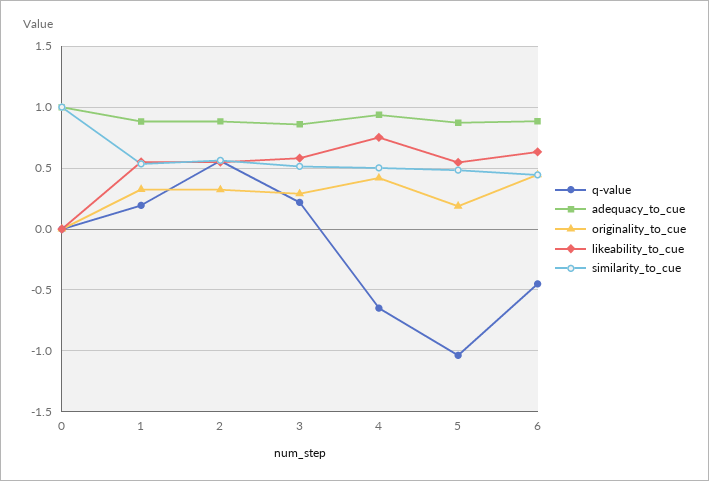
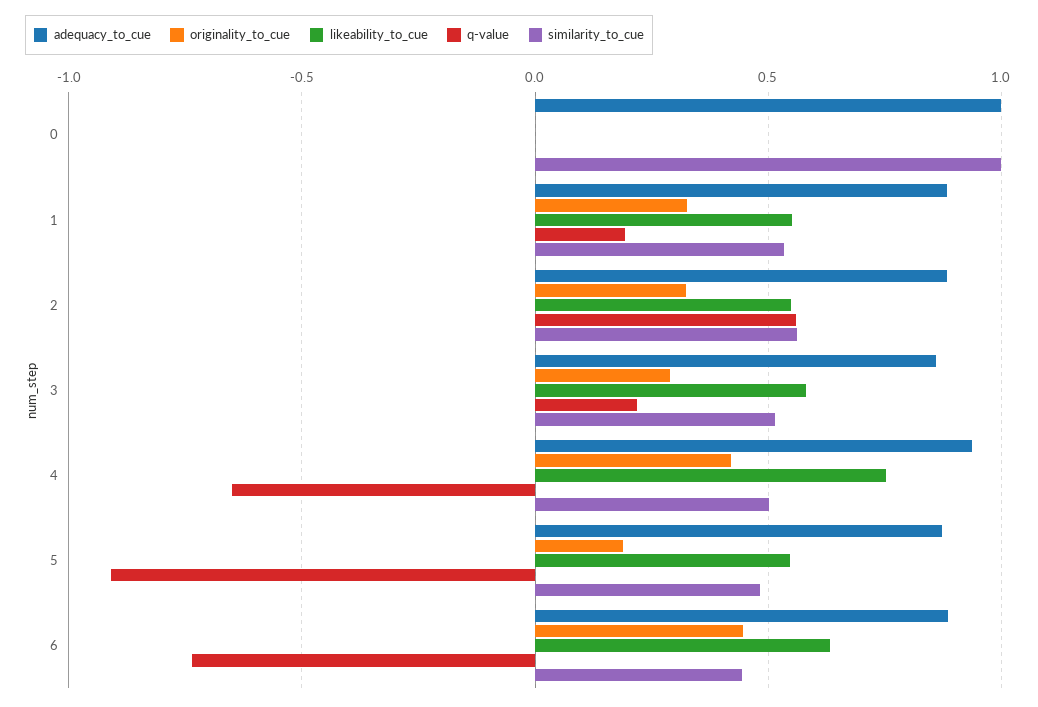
q-value, 5: -1.05 -> -0.9
q-value, 6: -0.45 -> -0.75

